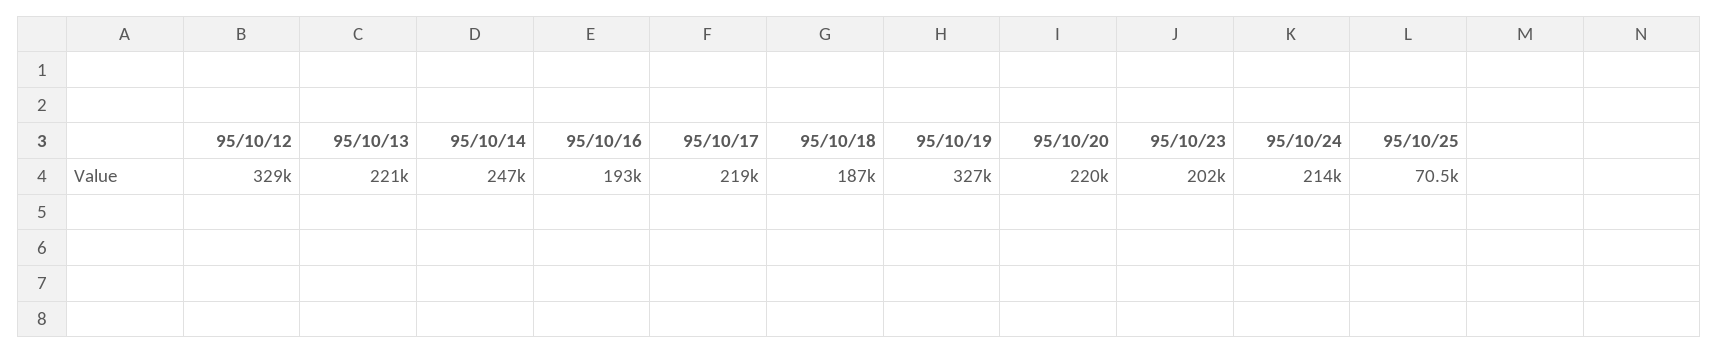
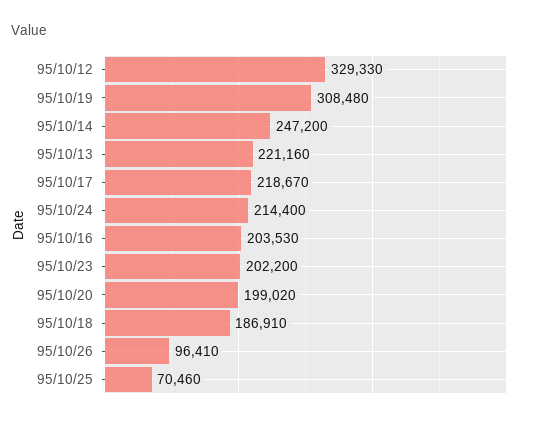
95/10/16: 193000 -> 203530
95/10/19: 327000 -> 308480
95/10/20: 220000 -> 199020
95/10/26: none -> 96410

